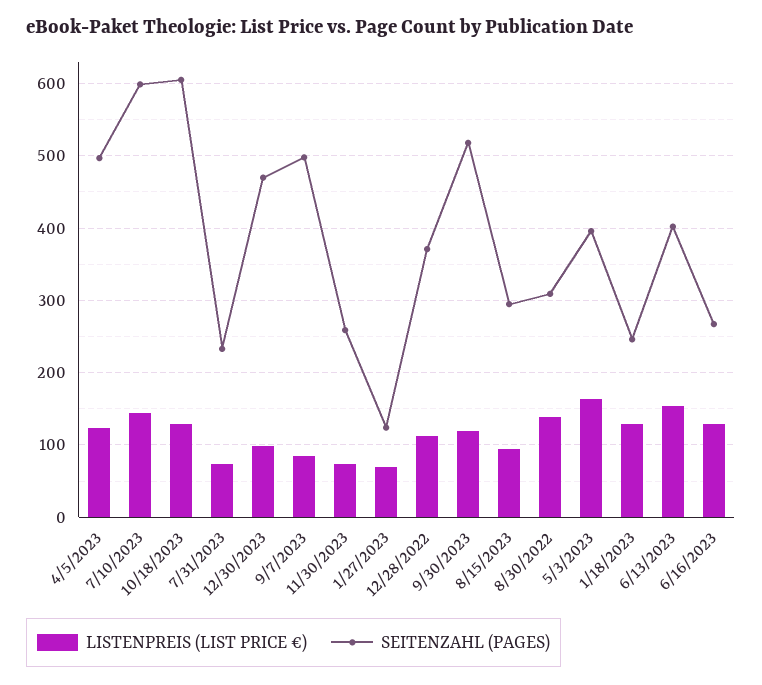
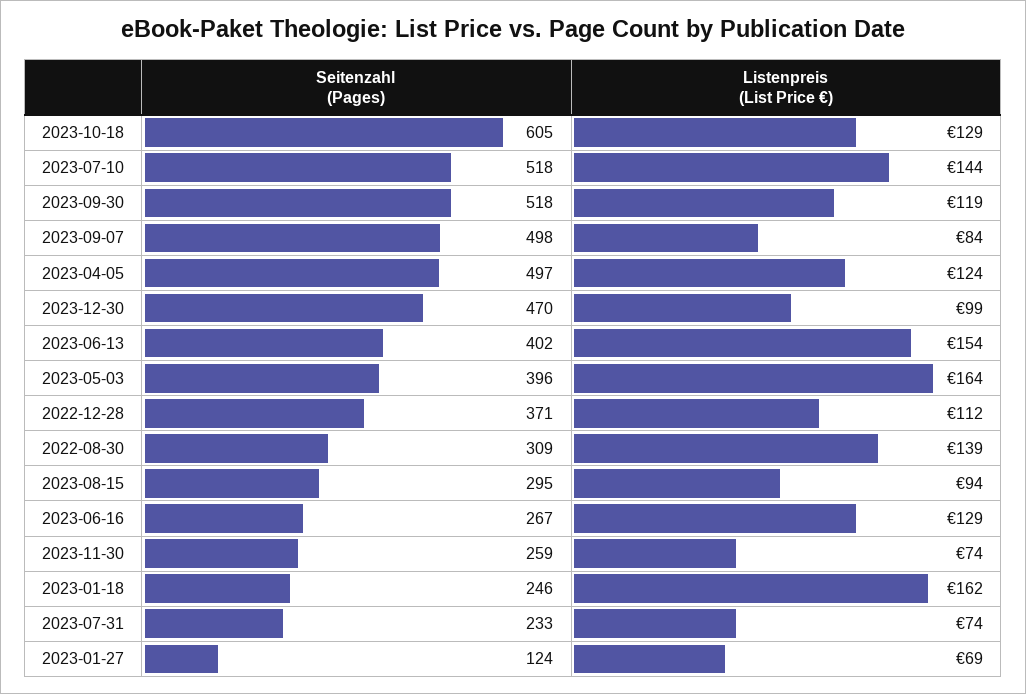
SEITENZAHL (PAGES), 7/10/2023: 600 -> 518
LISTENPREIS (LIST PRICE €), 1/18/2023: 130 -> 162

